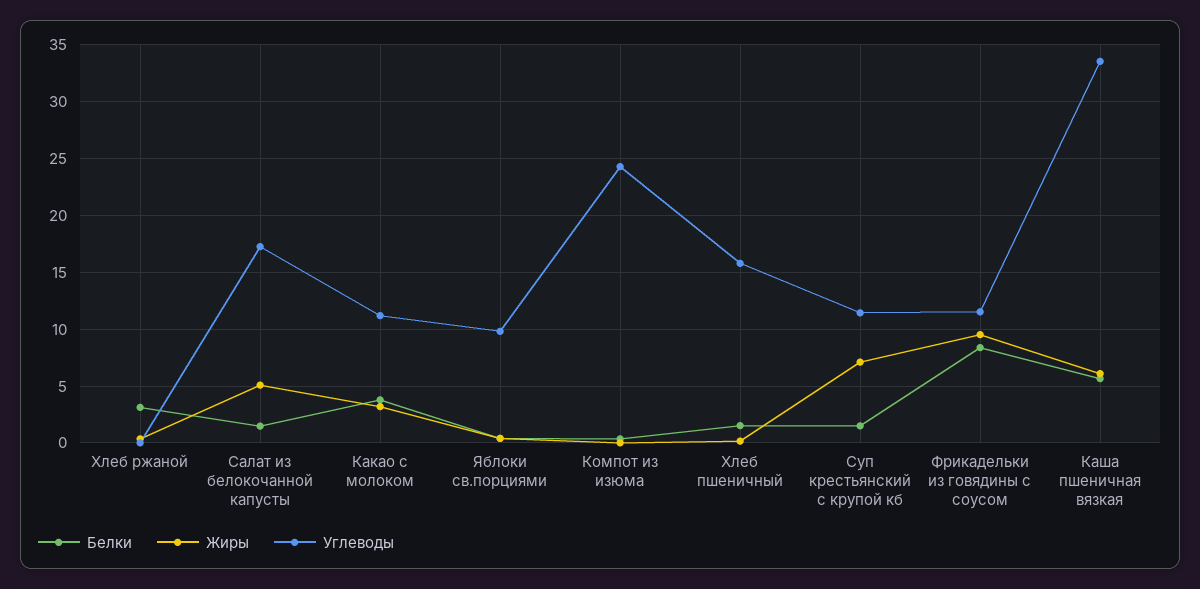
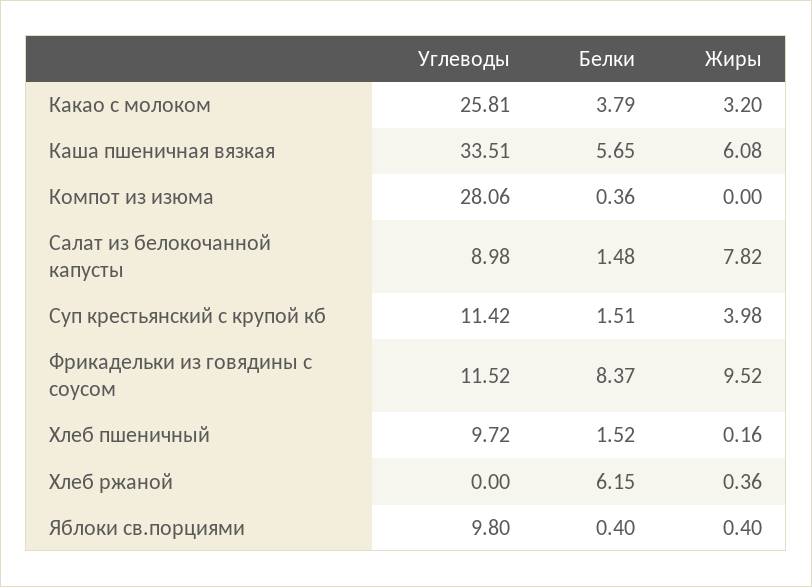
Белки, Хлеб ржаной: 3 -> 6.15
Жиры, Салат из белокочанной капусты: 5 -> 7.82
Углеводы, Салат из белокочанной капусты: 17 -> 8.98
Углеводы, Какао с молоком: 11 -> 25.81
Углеводы, Компот из изюма: 24 -> 28.06
Углеводы, Хлеб пшеничный: 16 -> 9.72
Жиры, Суп крестьянский с крупой кб: 7 -> 3.98

